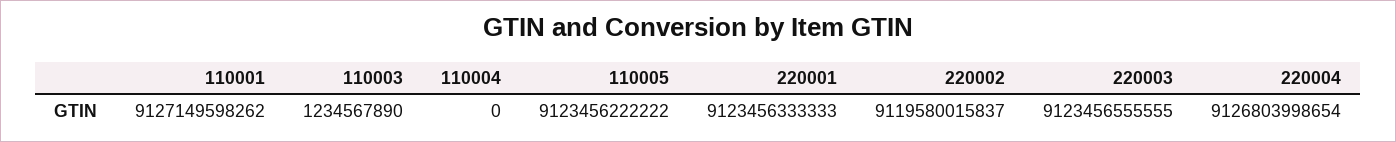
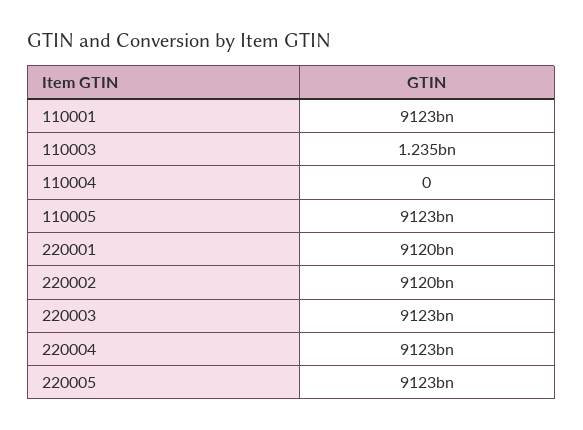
110001: 9127149598262 -> 9123000000000
220001: 9123456333333 -> 9120000000000
220004: 9126803998654 -> 9123000000000
220005: none -> 9123000000000

